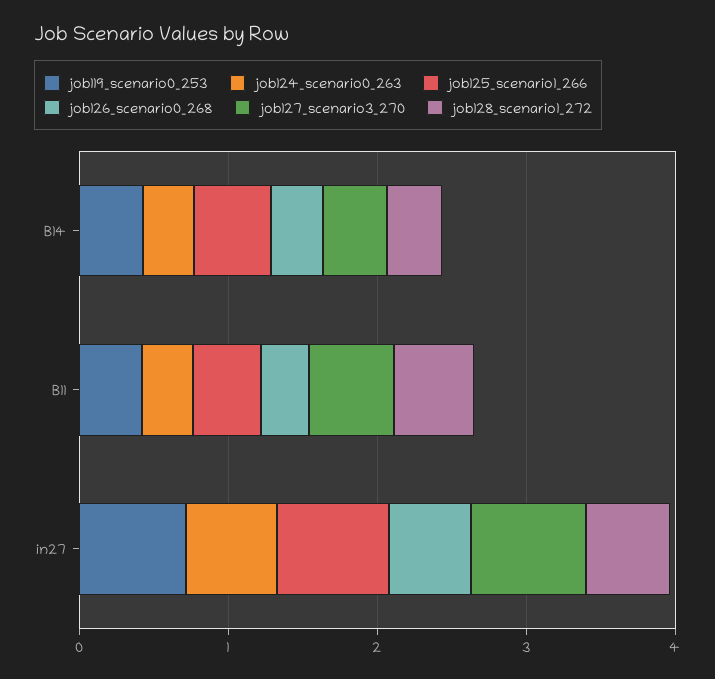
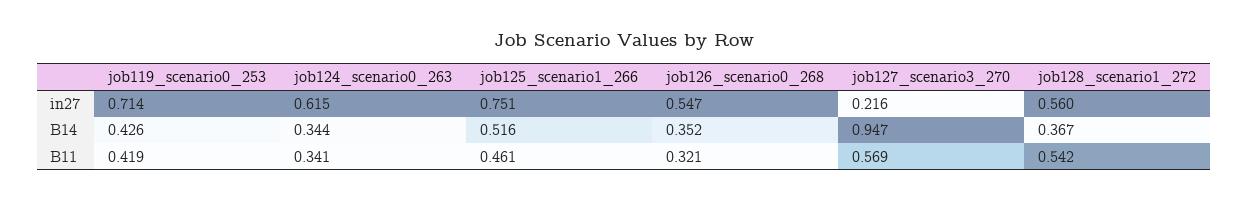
job127_scenario3_270, B14: 0.4 -> 0.947
job127_scenario3_270, in27: 0.8 -> 0.216

